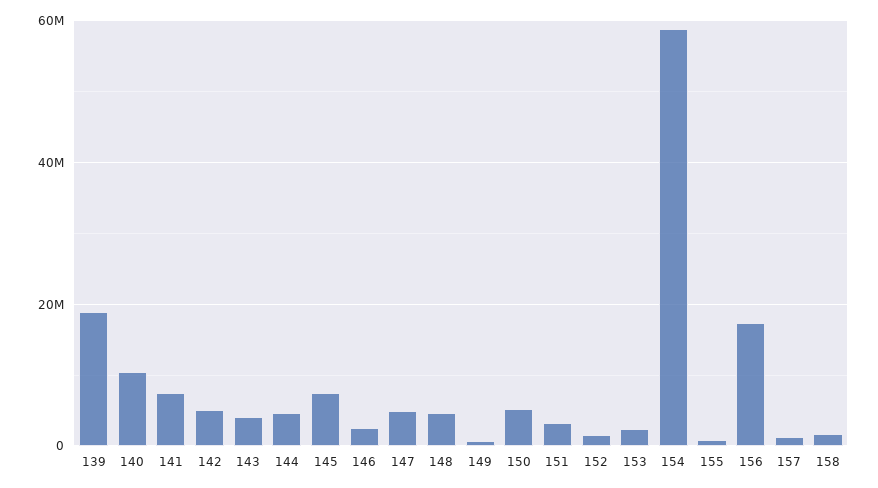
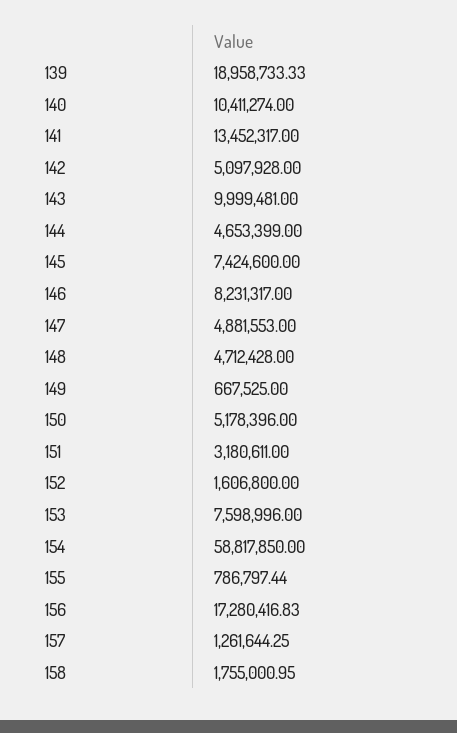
141: 8000000 -> 13452317
143: 4000000 -> 9999481
146: 2000000 -> 8231317
153: 2000000 -> 7598996

